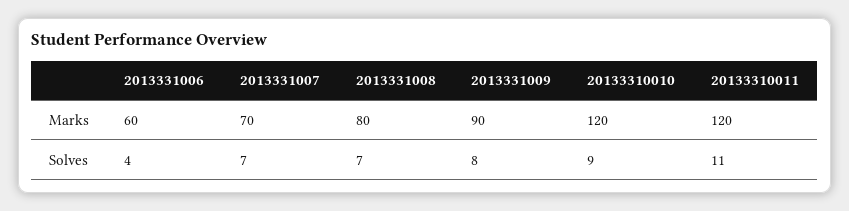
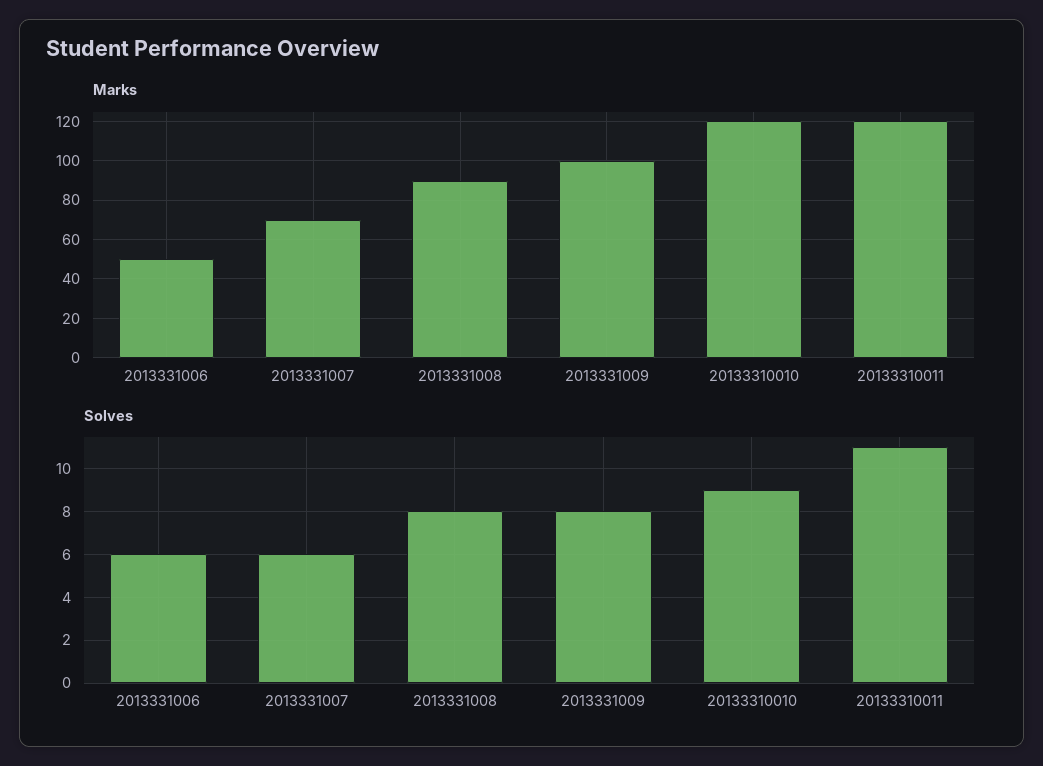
Marks, 2013331006: 60 -> 50
Marks, 2013331008: 80 -> 90
Marks, 2013331009: 90 -> 100
Solves, 2013331006: 4 -> 6
Solves, 2013331007: 7 -> 6
Solves, 2013331008: 7 -> 8

